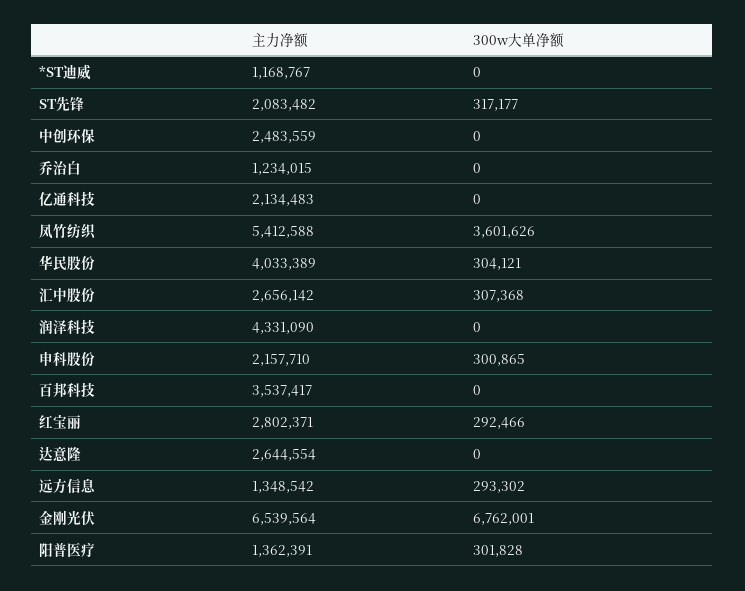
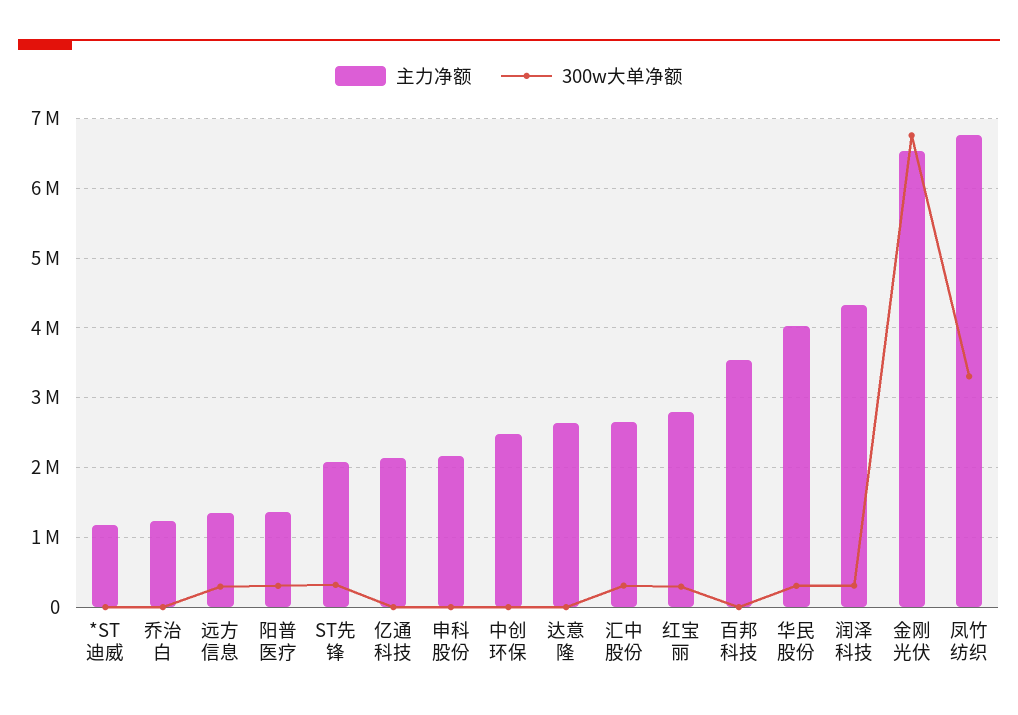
主力净额, 凤竹纺织: 5412588 -> 6800000
300w大单净额, 凤竹纺织: 3601626 -> 3300000
300w大单净额, 润泽科技: 0 -> 300000
300w大单净额, 申科股份: 300865 -> 0

